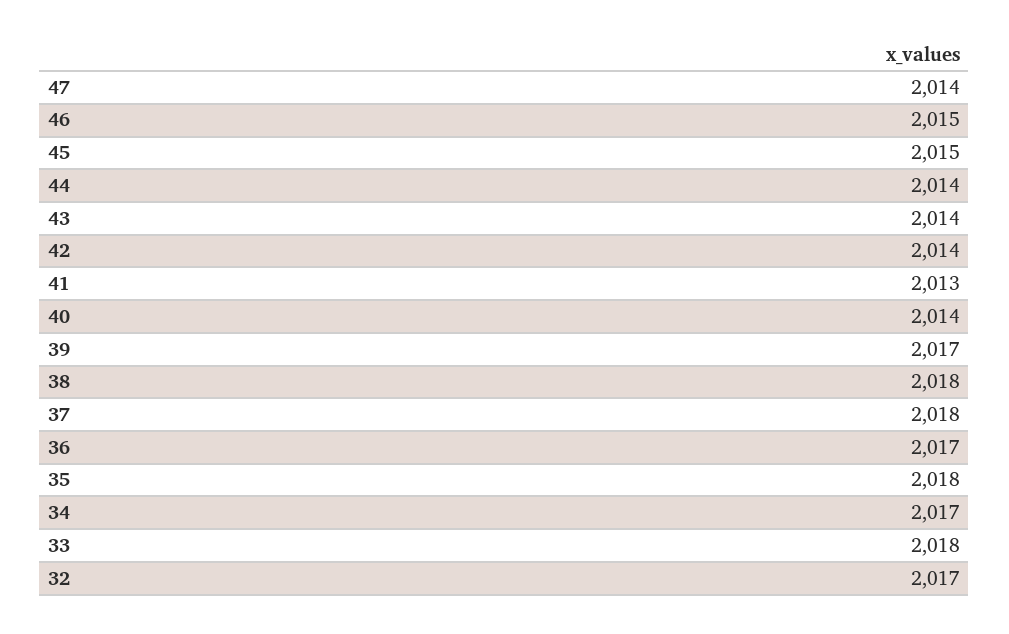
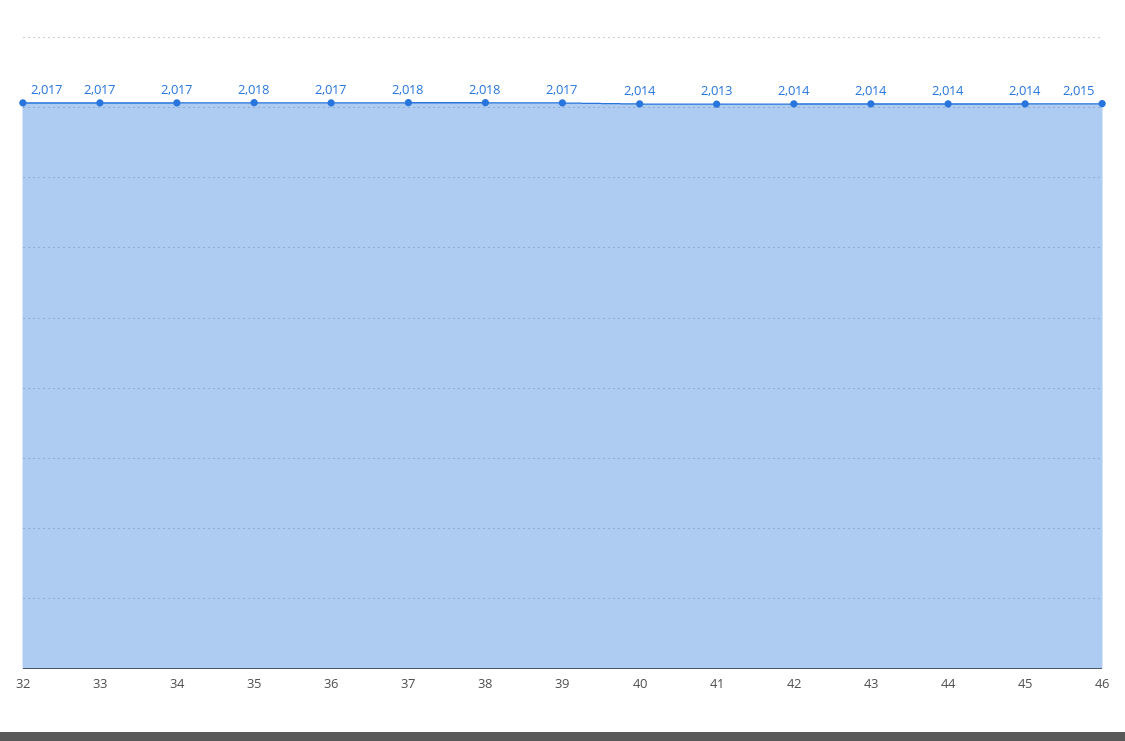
47: 2014 -> none
45: 2015 -> 2014
33: 2018 -> 2017

